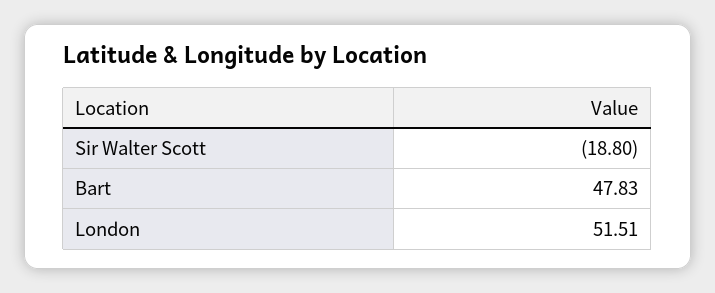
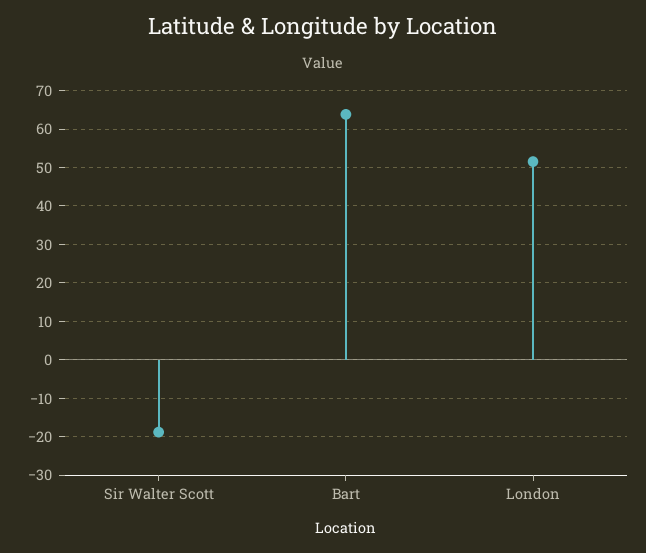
Bart: 47.83 -> 64

